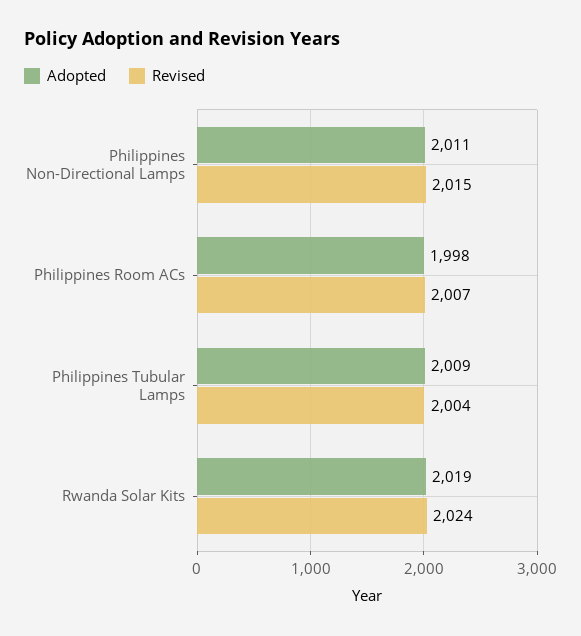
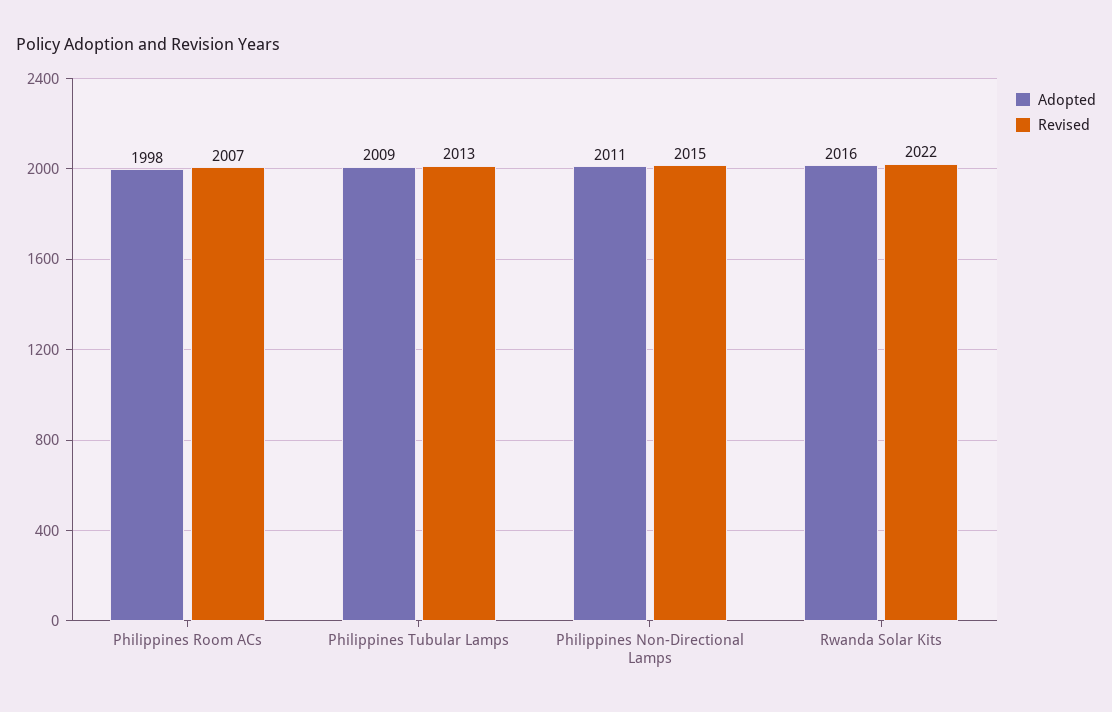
Revised, Philippines Tubular Lamps: 2004 -> 2013
Adopted, Rwanda Solar Kits: 2019 -> 2016
Revised, Rwanda Solar Kits: 2024 -> 2022

